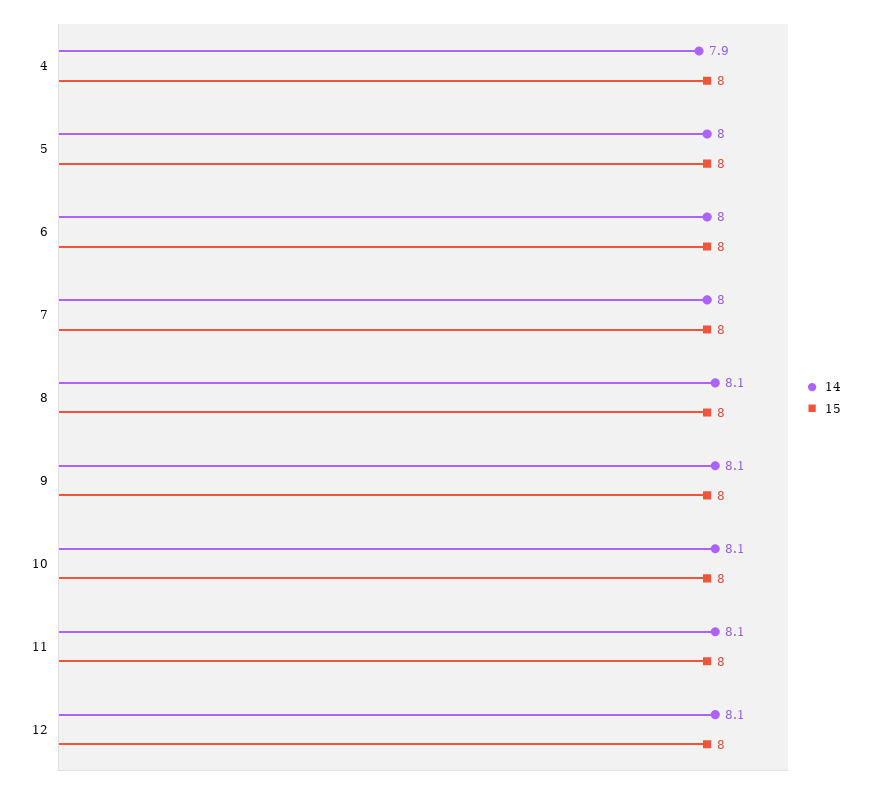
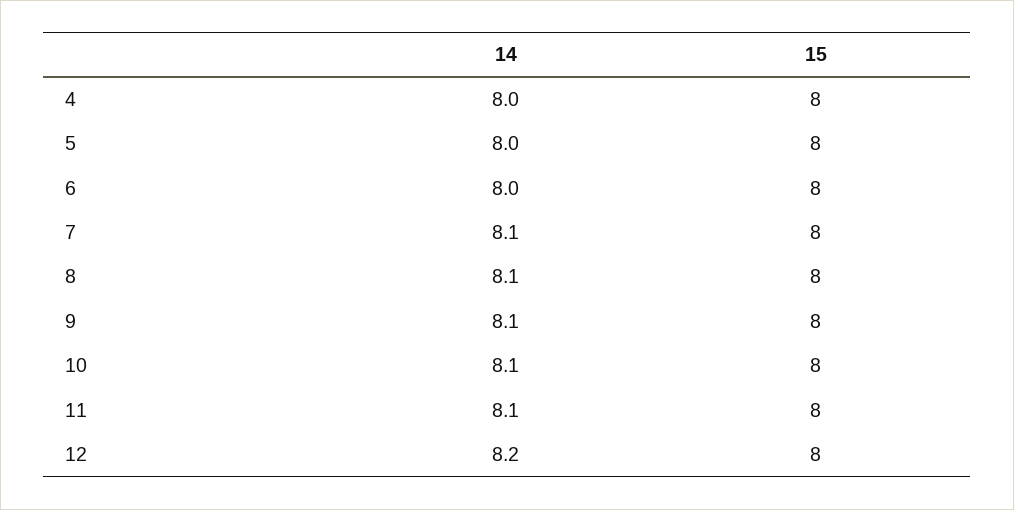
14, 4: 7.9 -> 8
14, 7: 8 -> 8.1
14, 12: 8.1 -> 8.2

